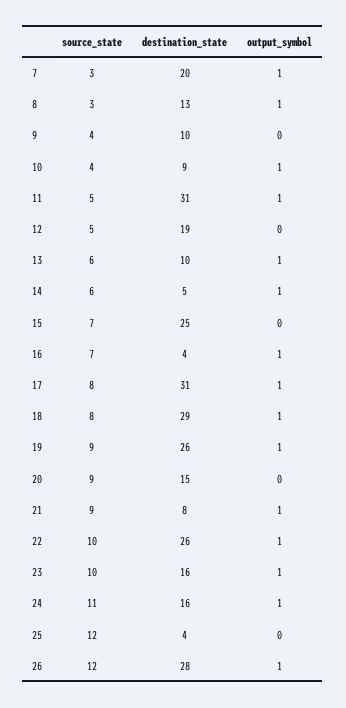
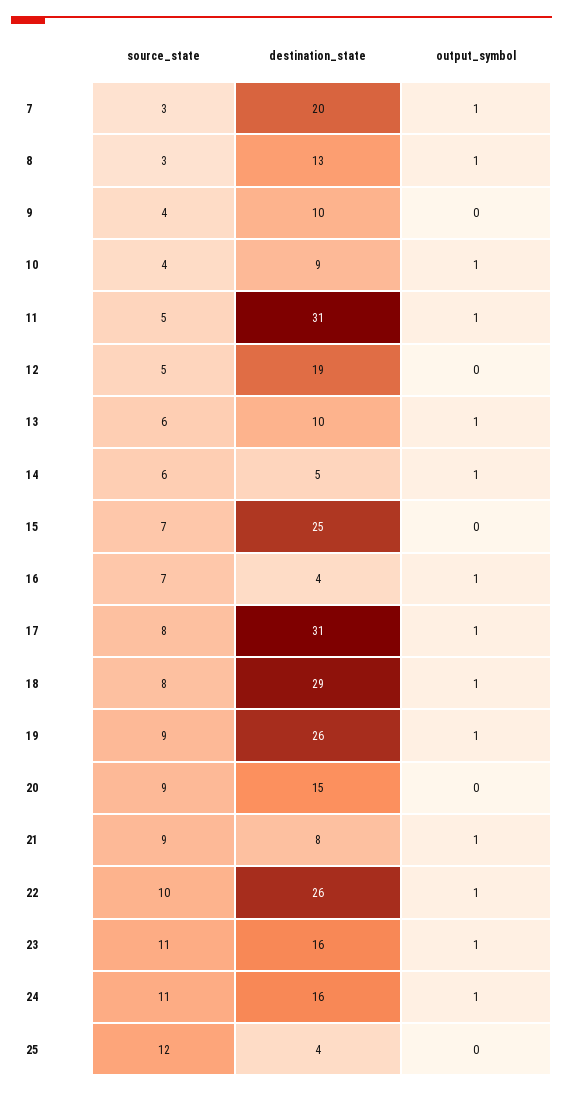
source_state, 23: 10 -> 11
source_state, 26: 12 -> none
destination_state, 26: 28 -> none
output_symbol, 26: 1 -> none

